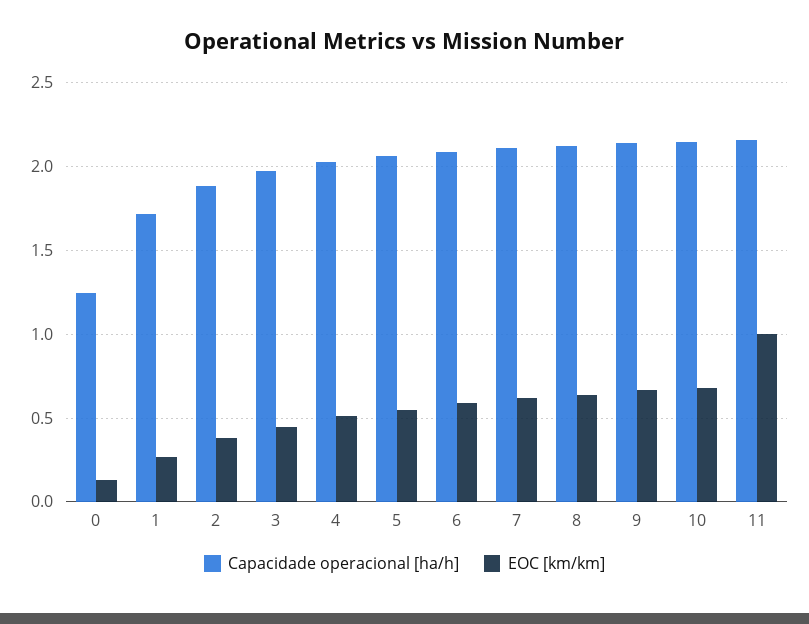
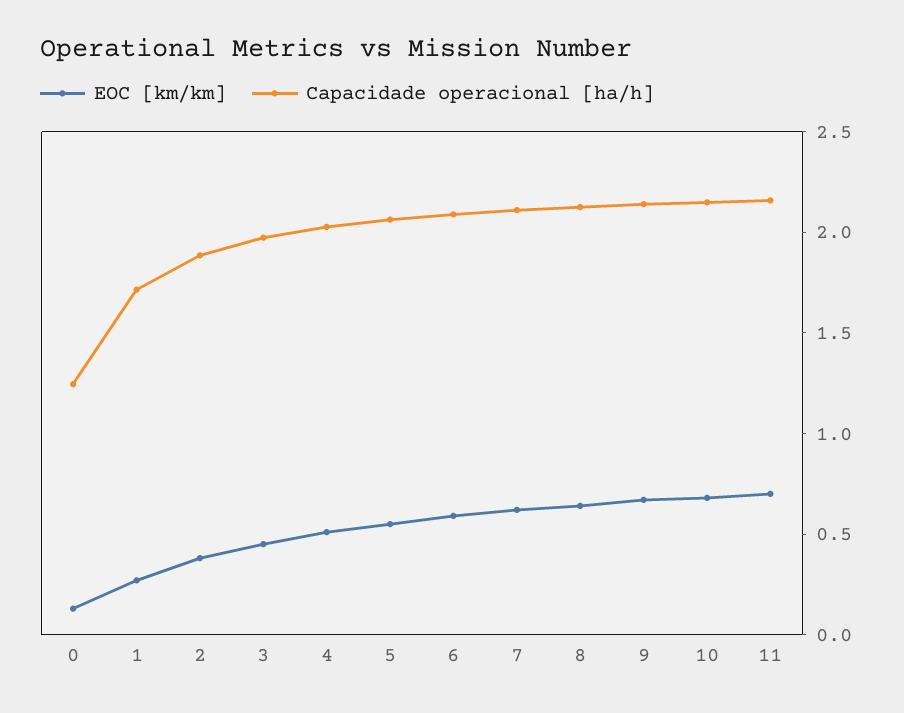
EOC [km/km], 11: 1 -> 0.7

